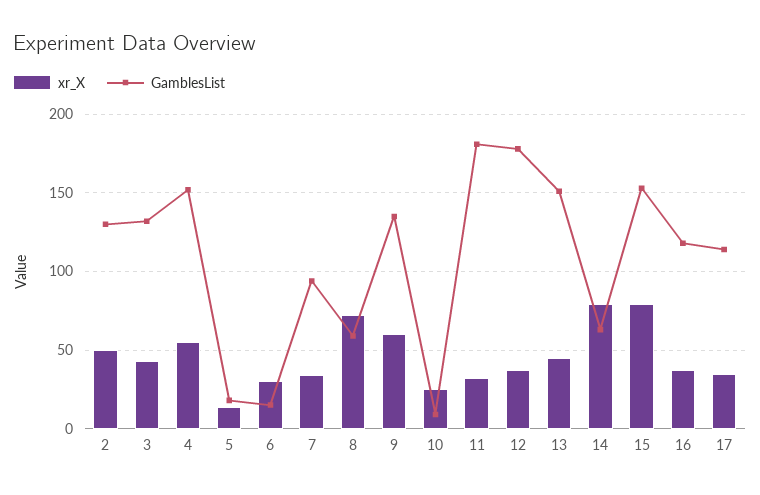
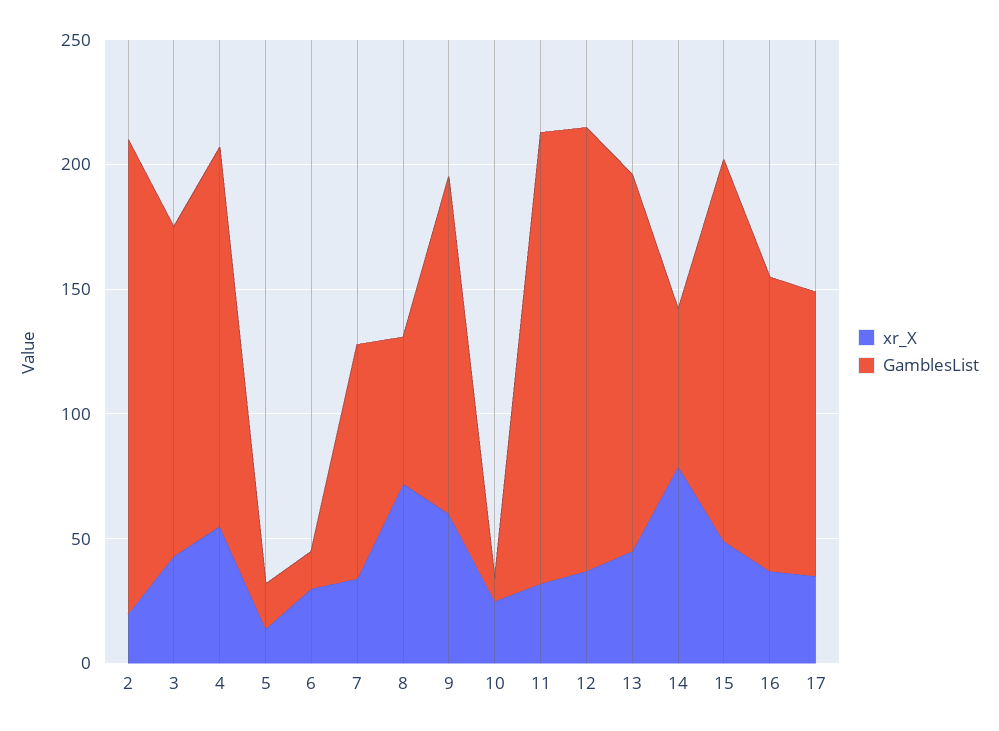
xr_X, 2: 50 -> 20
GamblesList, 2: 130 -> 190
xr_X, 15: 80 -> 50

